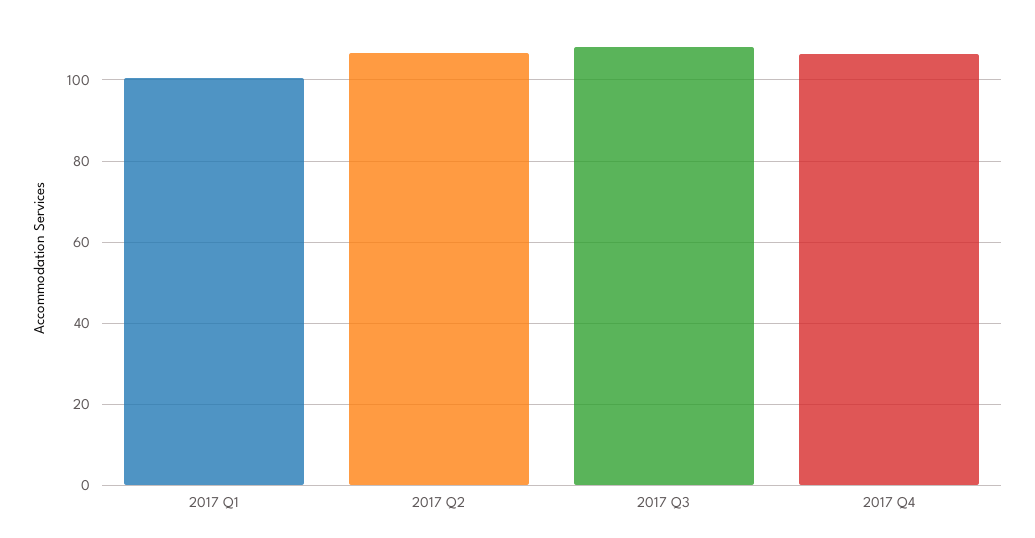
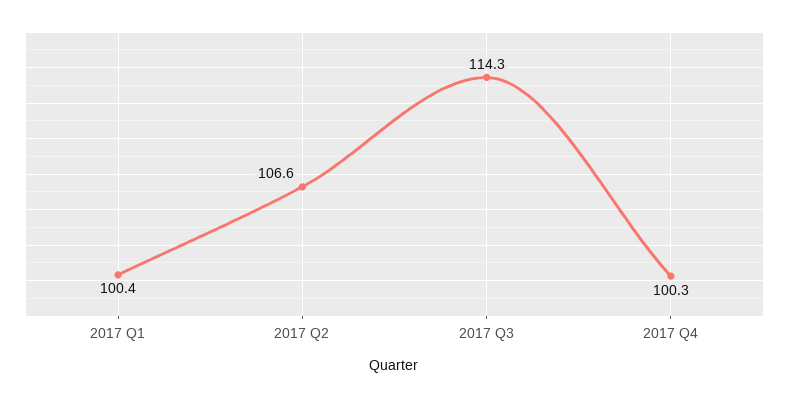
2017 Q3: 108 -> 114.3
2017 Q4: 106 -> 100.3

